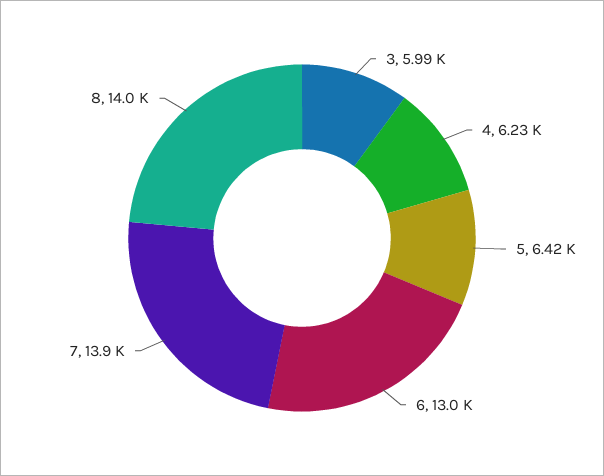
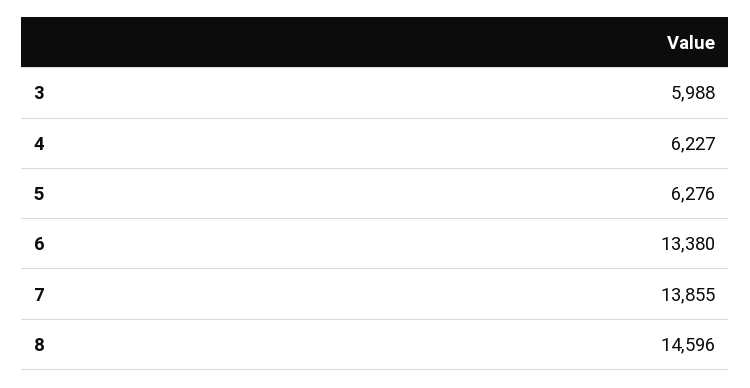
5: 6420 -> 6276
6: 13000 -> 13380
8: 14000 -> 14596

